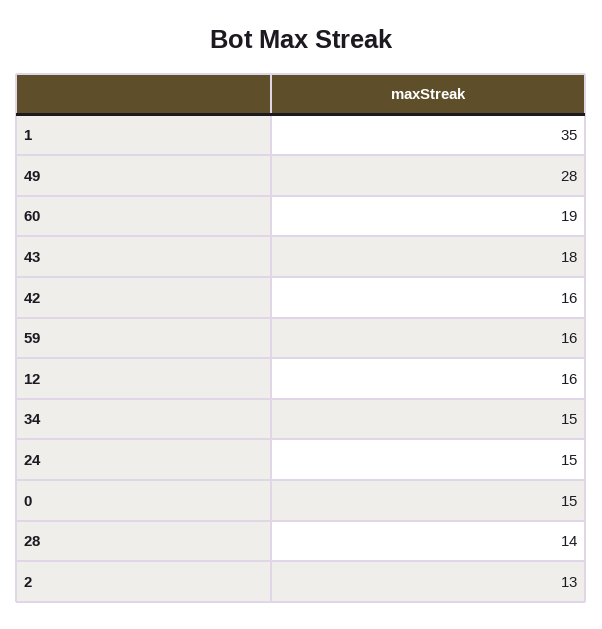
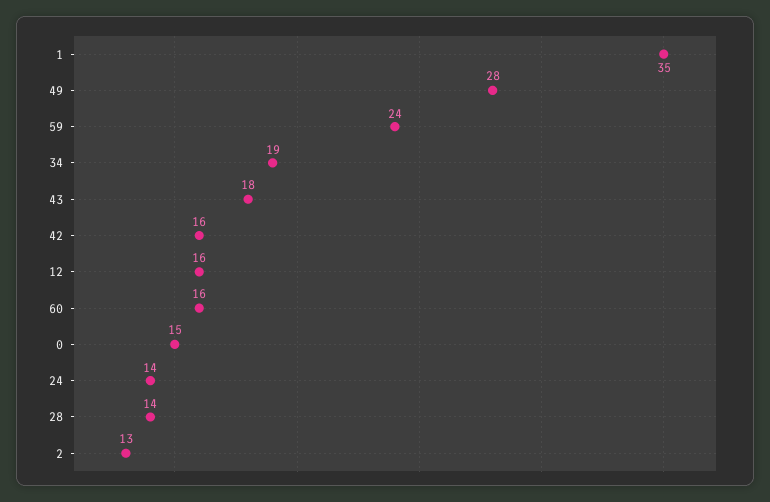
60: 19 -> 16
59: 16 -> 24
34: 15 -> 19
24: 15 -> 14

